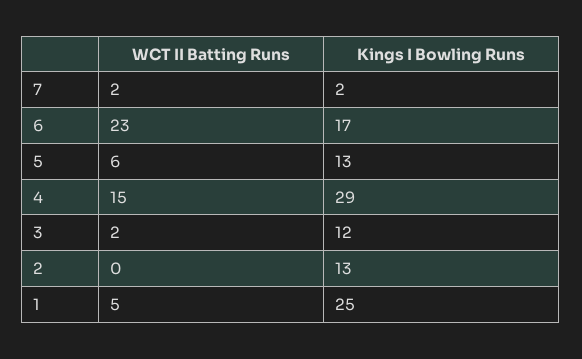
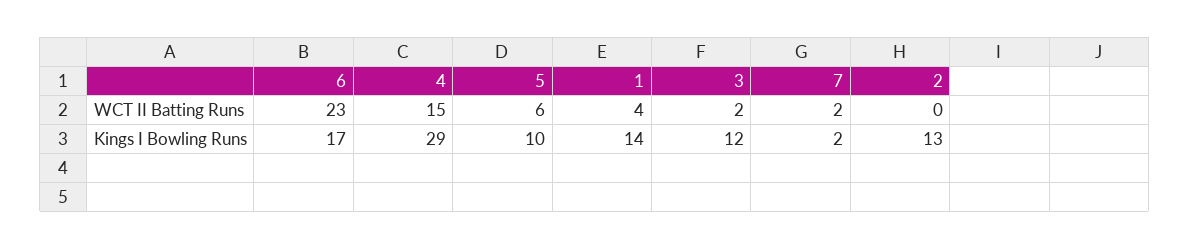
Kings I Bowling Runs, 5: 13 -> 10
WCT II Batting Runs, 1: 5 -> 4
Kings I Bowling Runs, 1: 25 -> 14

